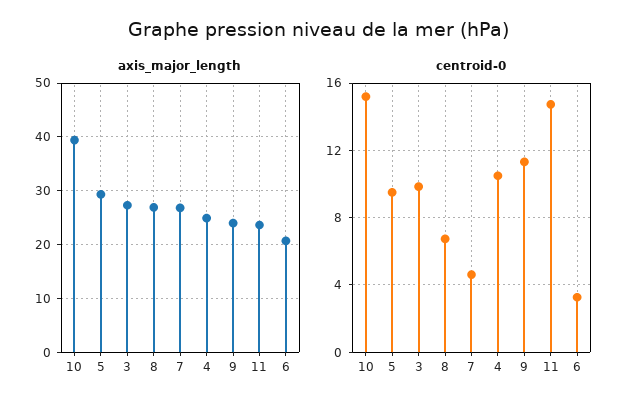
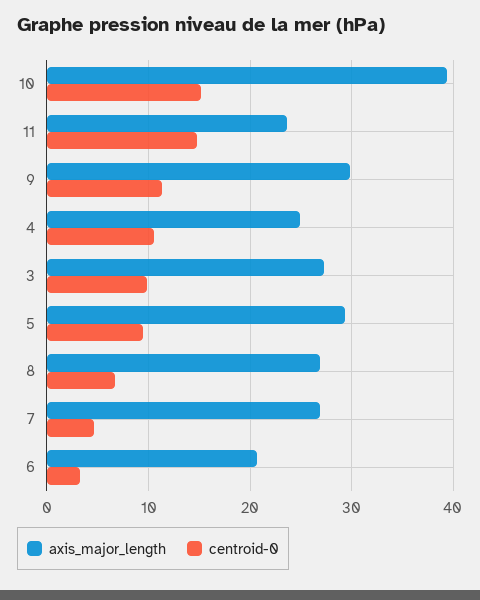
axis_major_length, 9: 24 -> 30

